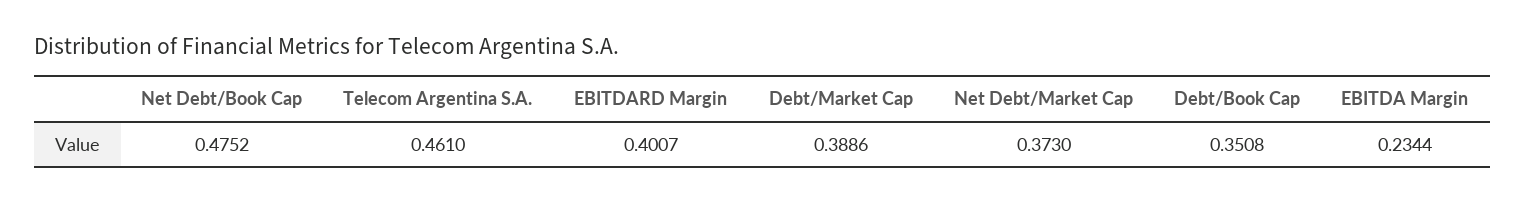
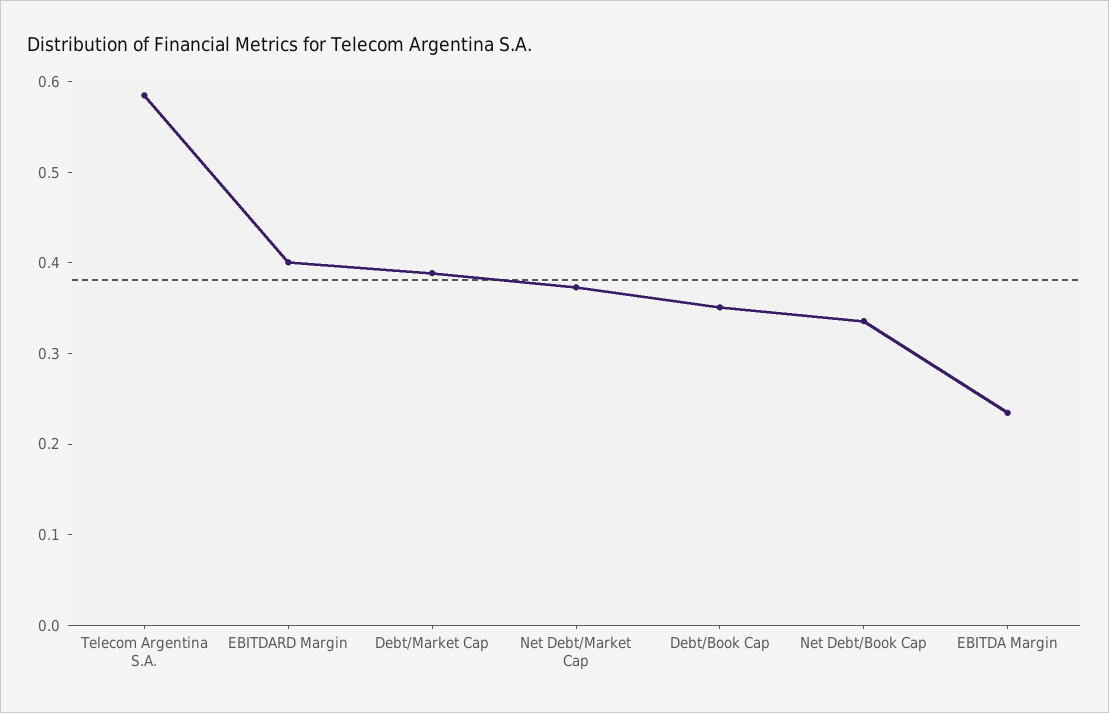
Net Debt/Book Cap: 0.4752 -> 0.34
Telecom Argentina S.A.: 0.461 -> 0.58

